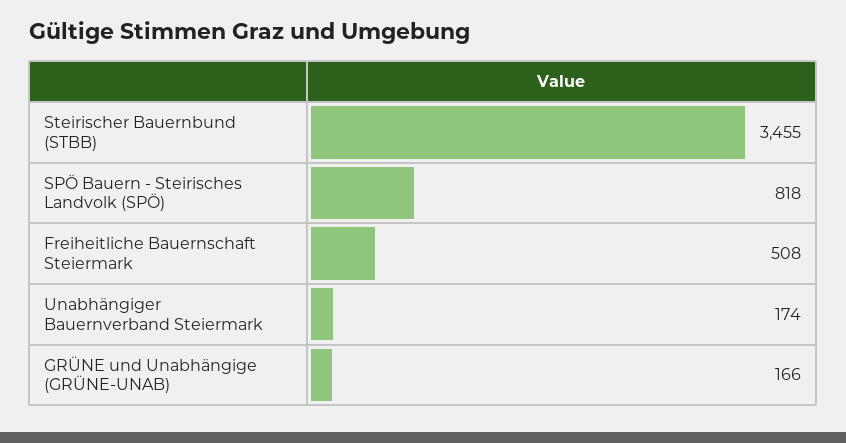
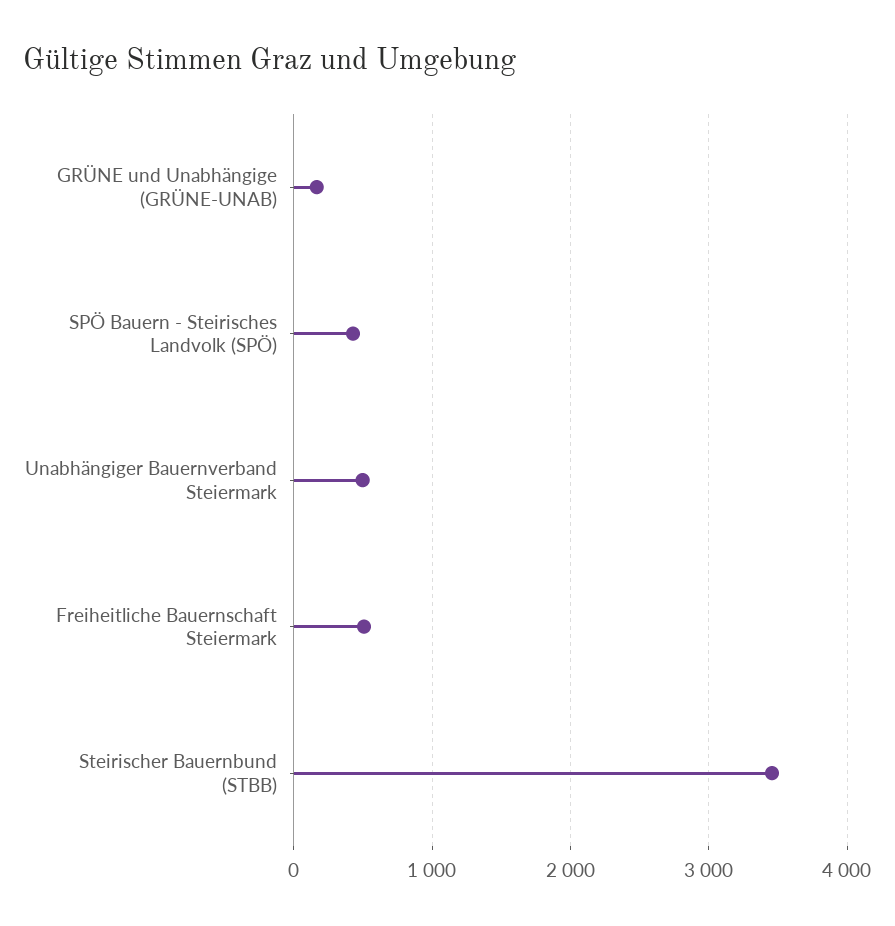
SPÖ Bauern - Steirisches Landvolk (SPÖ): 818 -> 400
Unabhängiger Bauernverband Steiermark: 174 -> 500

